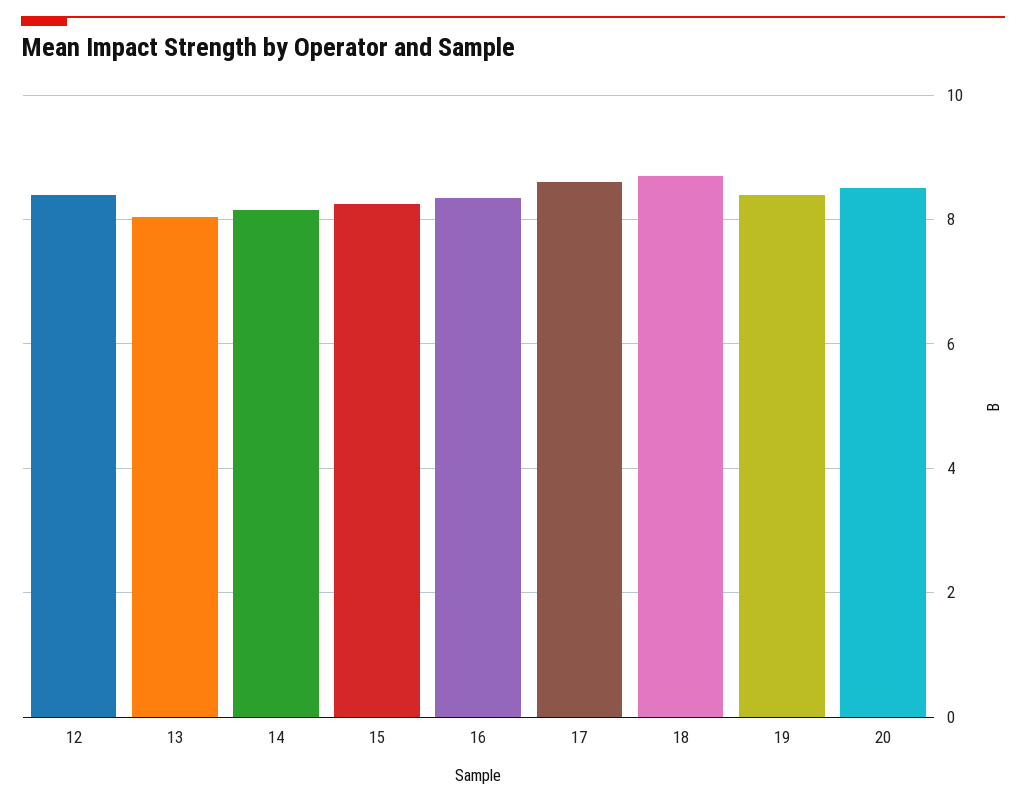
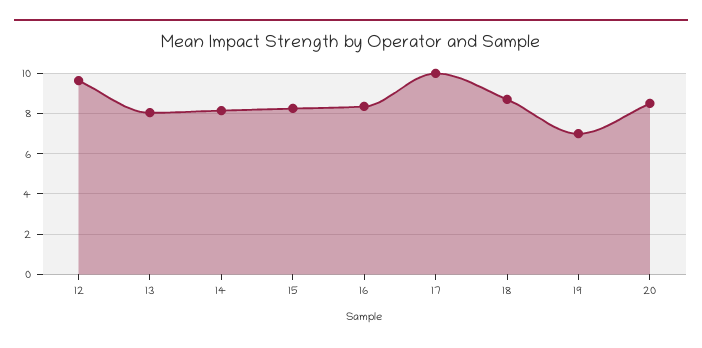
12: 8.4 -> 9.5
17: 8.6 -> 10
19: 8.4 -> 7

